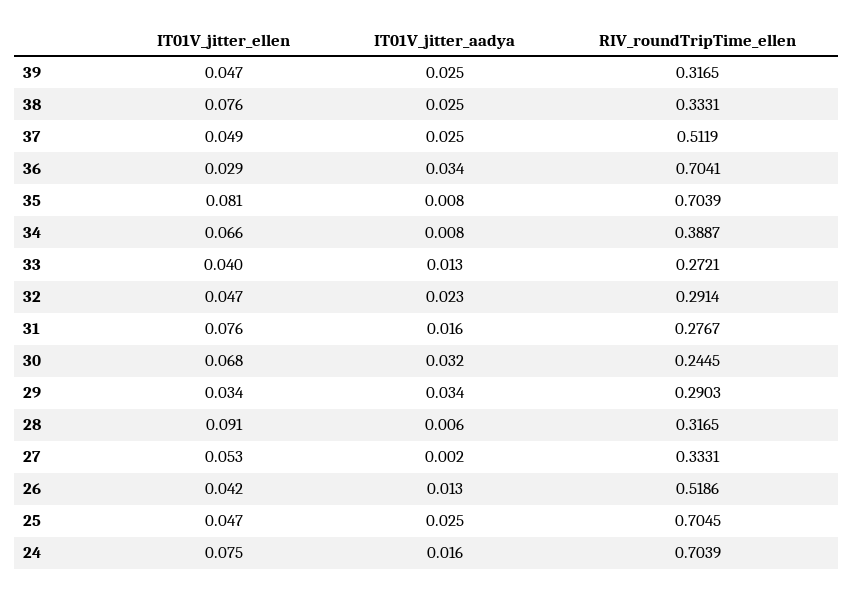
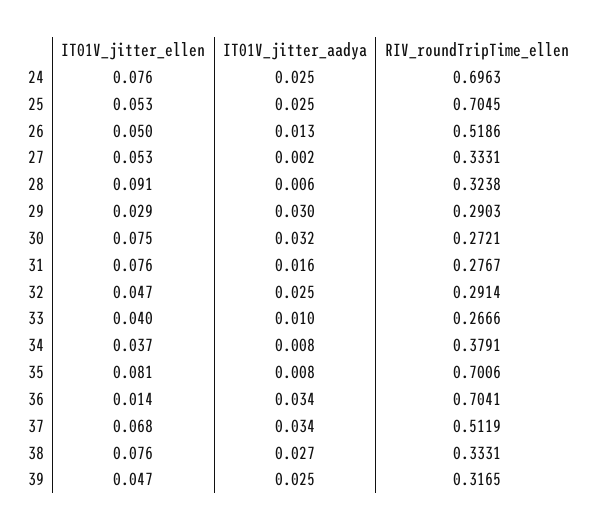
IT01V_jitter_aadya, 38: 0.025 -> 0.027
IT01V_jitter_ellen, 37: 0.049 -> 0.068
IT01V_jitter_aadya, 37: 0.025 -> 0.034
IT01V_jitter_ellen, 36: 0.029 -> 0.014
RIV_roundTripTime_ellen, 35: 0.7039 -> 0.7006
IT01V_jitter_ellen, 34: 0.066 -> 0.037
RIV_roundTripTime_ellen, 34: 0.3887 -> 0.3791
IT01V_jitter_aadya, 33: 0.013 -> 0.01
RIV_roundTripTime_ellen, 33: 0.2721 -> 0.2666
IT01V_jitter_aadya, 32: 0.023 -> 0.025
IT01V_jitter_ellen, 30: 0.068 -> 0.075
RIV_roundTripTime_ellen, 30: 0.2445 -> 0.2721
IT01V_jitter_ellen, 29: 0.034 -> 0.029
IT01V_jitter_aadya, 29: 0.034 -> 0.03
RIV_roundTripTime_ellen, 28: 0.3165 -> 0.3238
IT01V_jitter_ellen, 26: 0.042 -> 0.05
IT01V_jitter_ellen, 25: 0.047 -> 0.053
IT01V_jitter_ellen, 24: 0.075 -> 0.076
IT01V_jitter_aadya, 24: 0.016 -> 0.025
RIV_roundTripTime_ellen, 24: 0.7039 -> 0.6963

